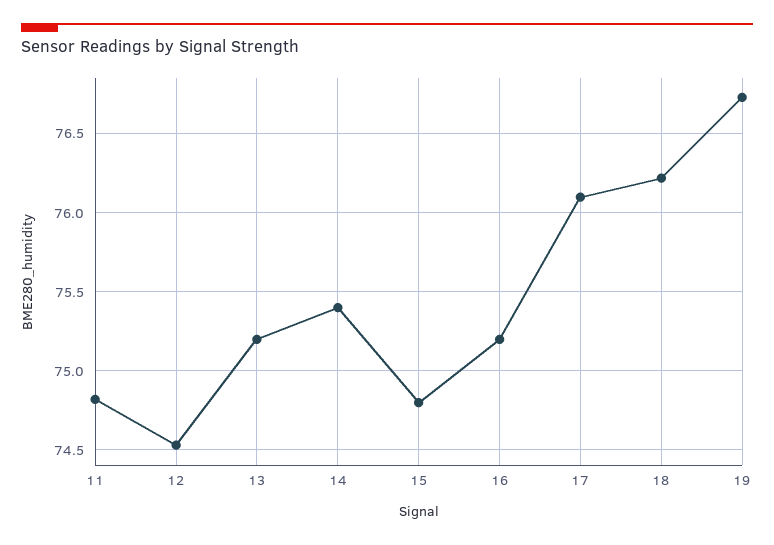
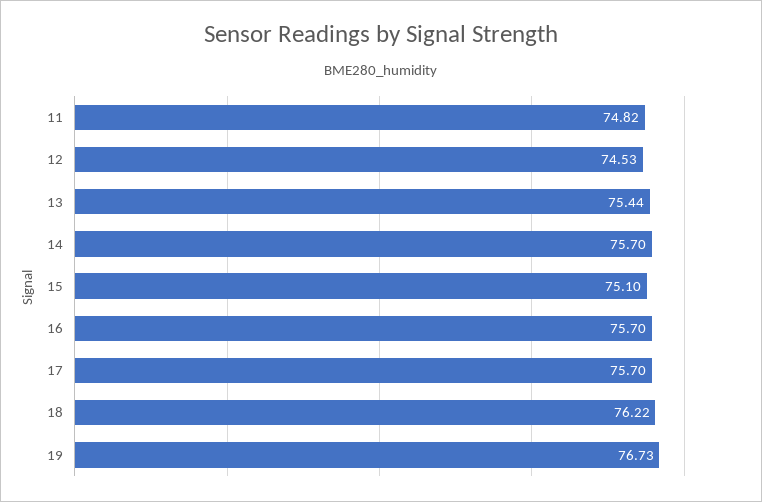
13: 75.2 -> 75.44
14: 75.4 -> 75.7
15: 74.8 -> 75.1
16: 75.2 -> 75.7
17: 76.1 -> 75.7

